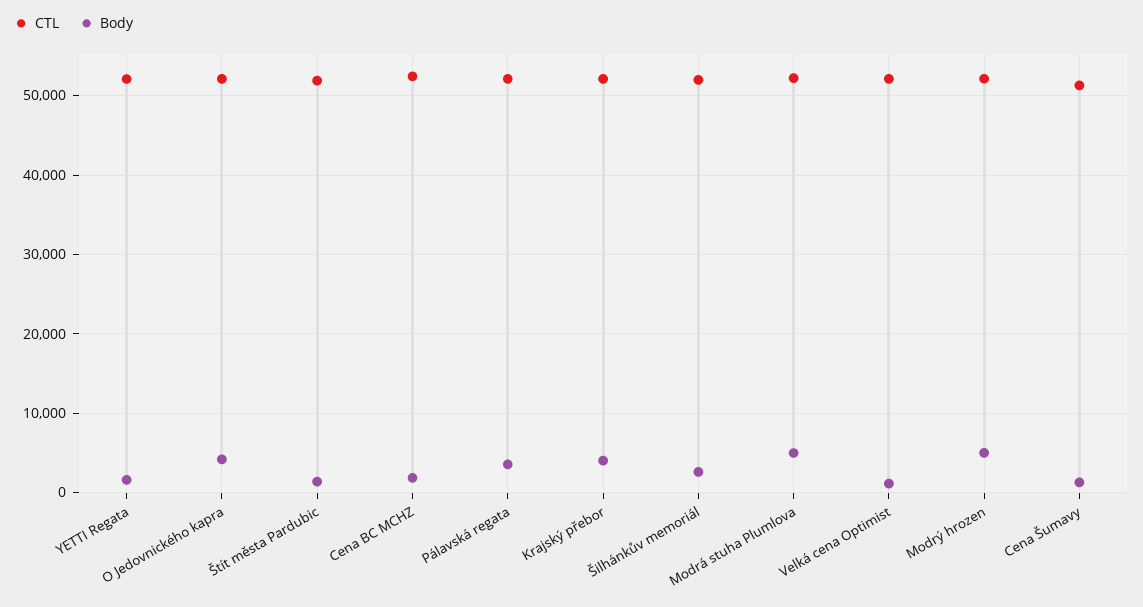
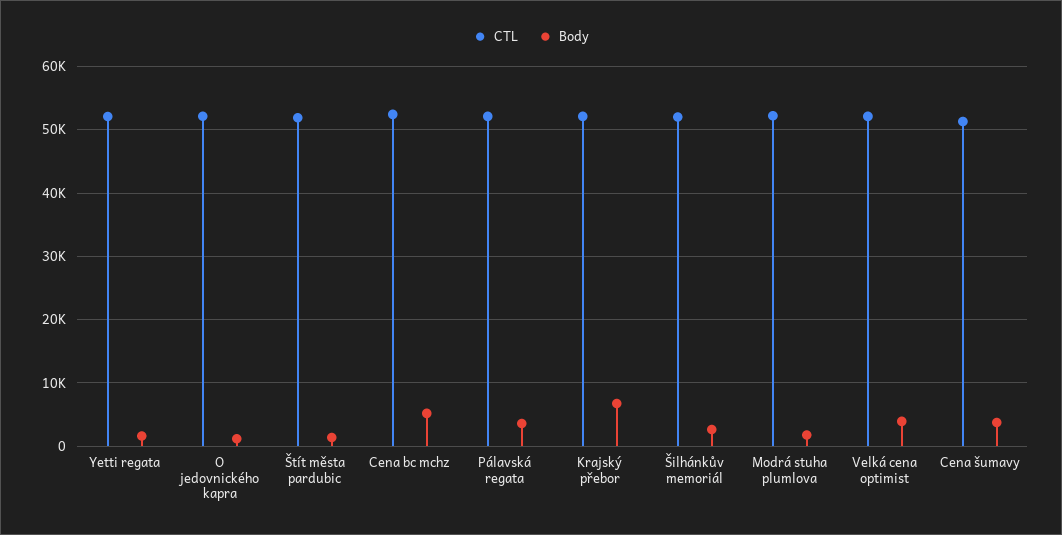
Body, O Jedovnického kapra: 4000 -> 1000
Body, Cena BC MCHZ: 2000 -> 5000
Body, Krajský přebor: 4000 -> 7000
Body, Modrá stuha Plumlova: 5000 -> 2000
Body, Velká cena Optimist: 1000 -> 4000
CTL, Modrý hrozen: 52000 -> none
Body, Modrý hrozen: 5000 -> none
Body, Cena Šumavy: 1000 -> 4000

